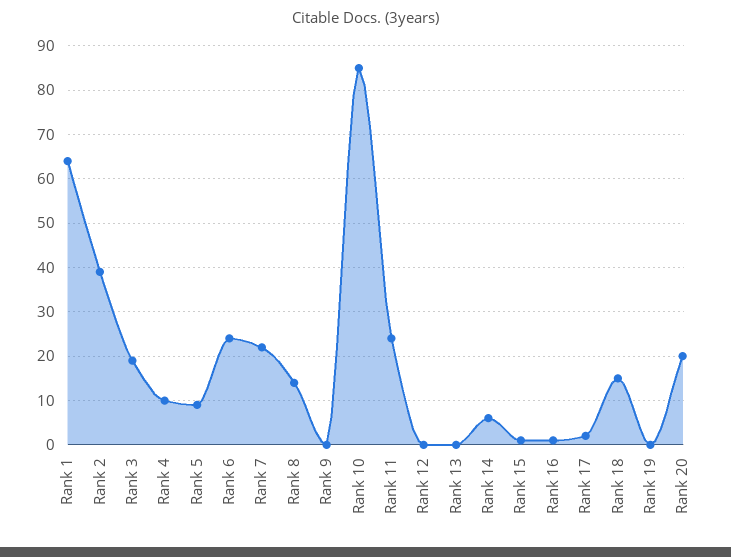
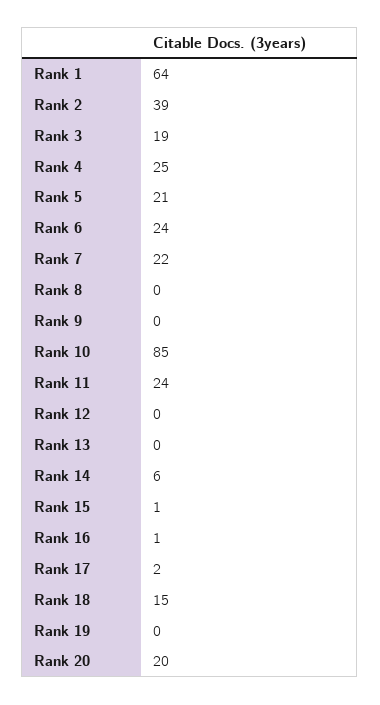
Rank 4: 10 -> 25
Rank 5: 10 -> 21
Rank 8: 15 -> 0

